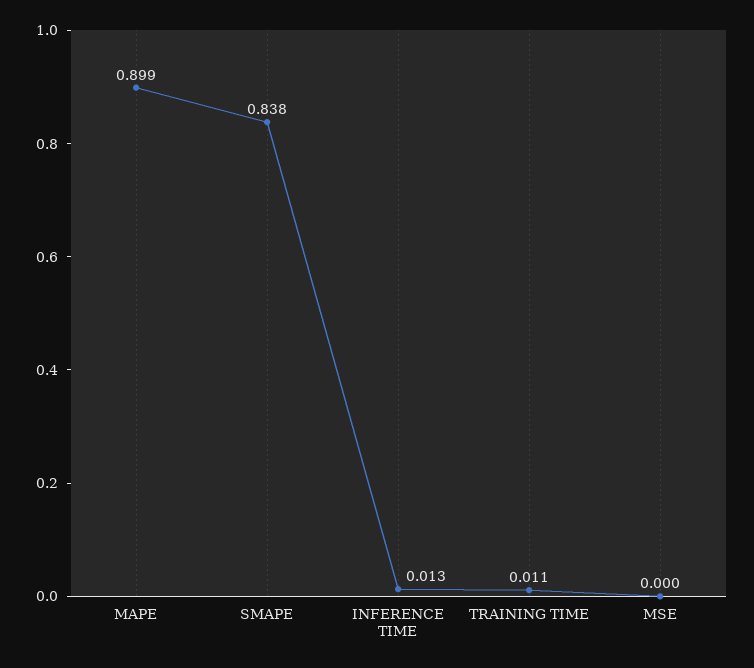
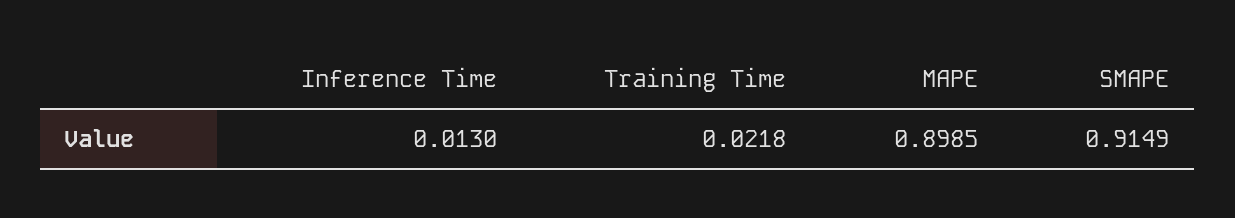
SMAPE: 0.838 -> 0.9149
TRAINING TIME: 0.011 -> 0.0218
MSE: 0 -> none

